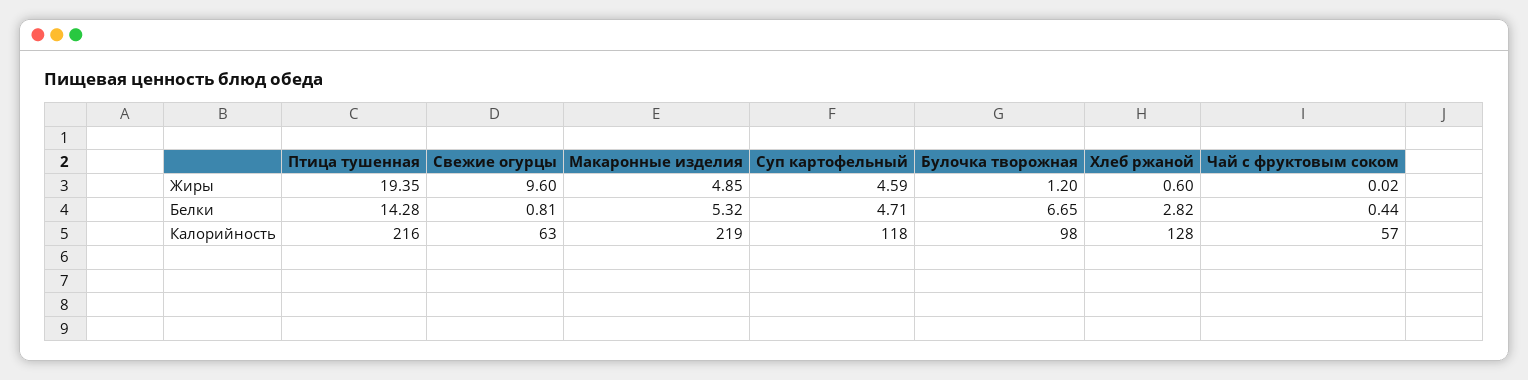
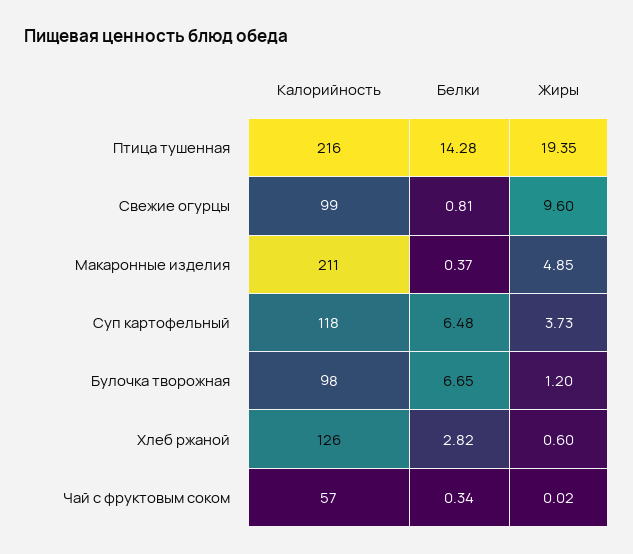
Суп картофельный, Жиры: 4.59 -> 3.73
Макаронные изделия, Белки: 5.32 -> 0.37
Суп картофельный, Белки: 4.71 -> 6.48
Чай с фруктовым соком, Белки: 0.44 -> 0.34
Свежие огурцы, Калорийность: 63 -> 99
Макаронные изделия, Калорийность: 219 -> 211
Хлеб ржаной, Калорийность: 128 -> 126

